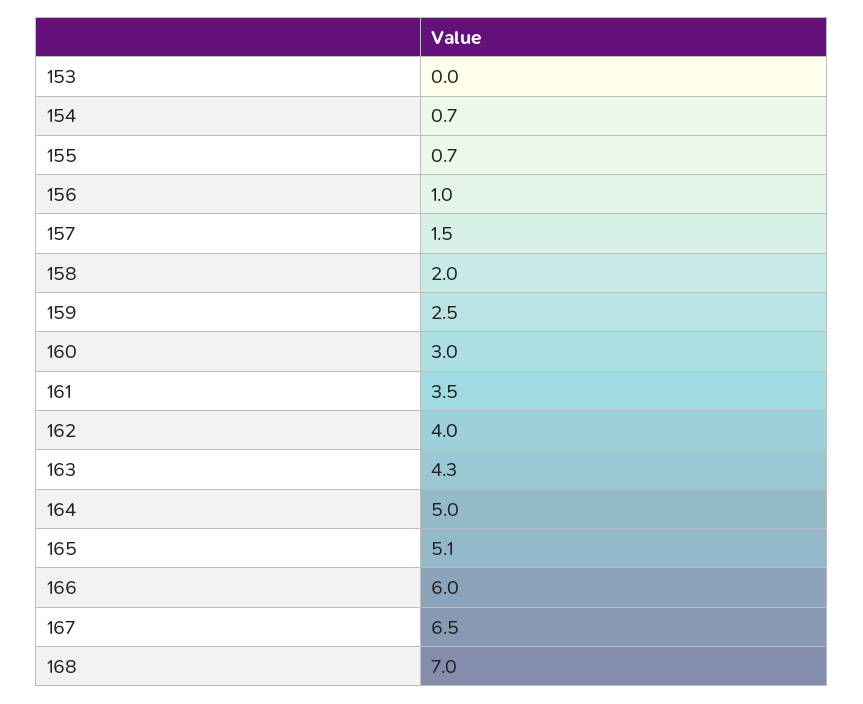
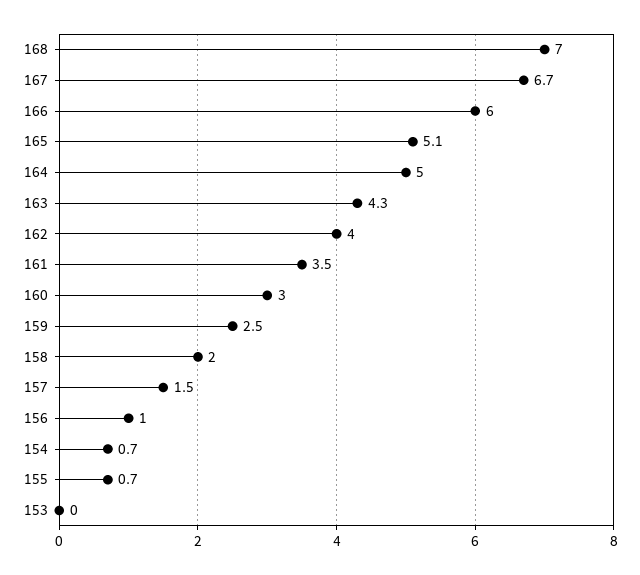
167: 6.5 -> 6.7

